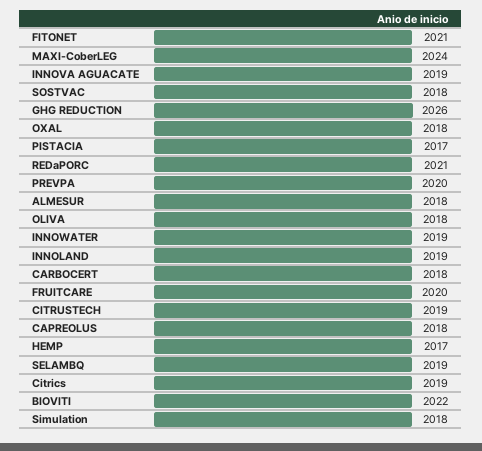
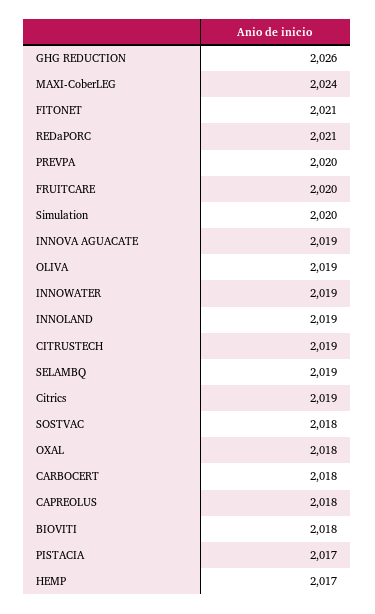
ALMESUR: 2018 -> none
OLIVA: 2018 -> 2019
BIOVITI: 2022 -> 2018
Simulation: 2018 -> 2020

